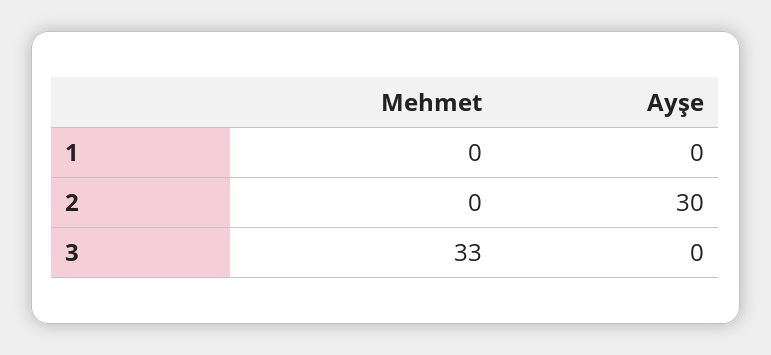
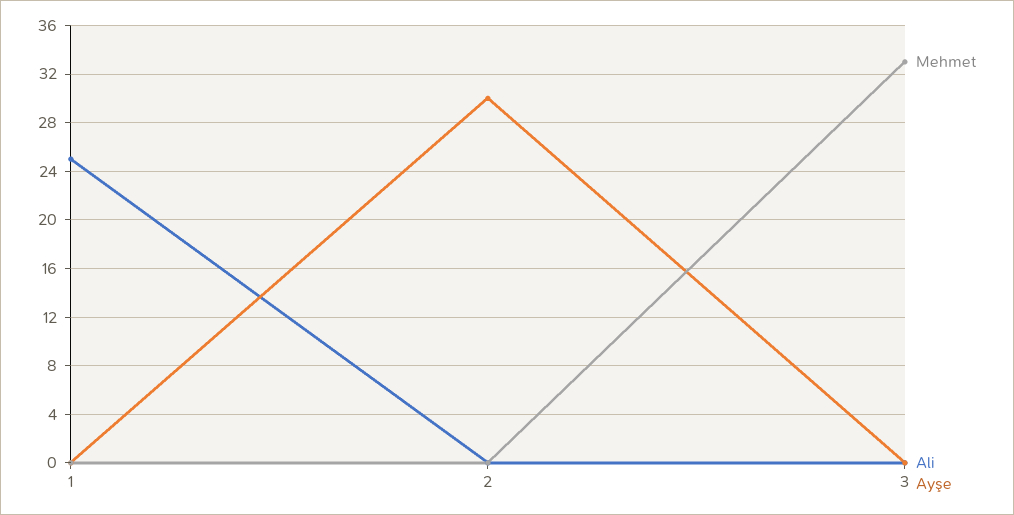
Ali, 1: none -> 25
Ali, 2: none -> 0
Ali, 3: none -> 0

